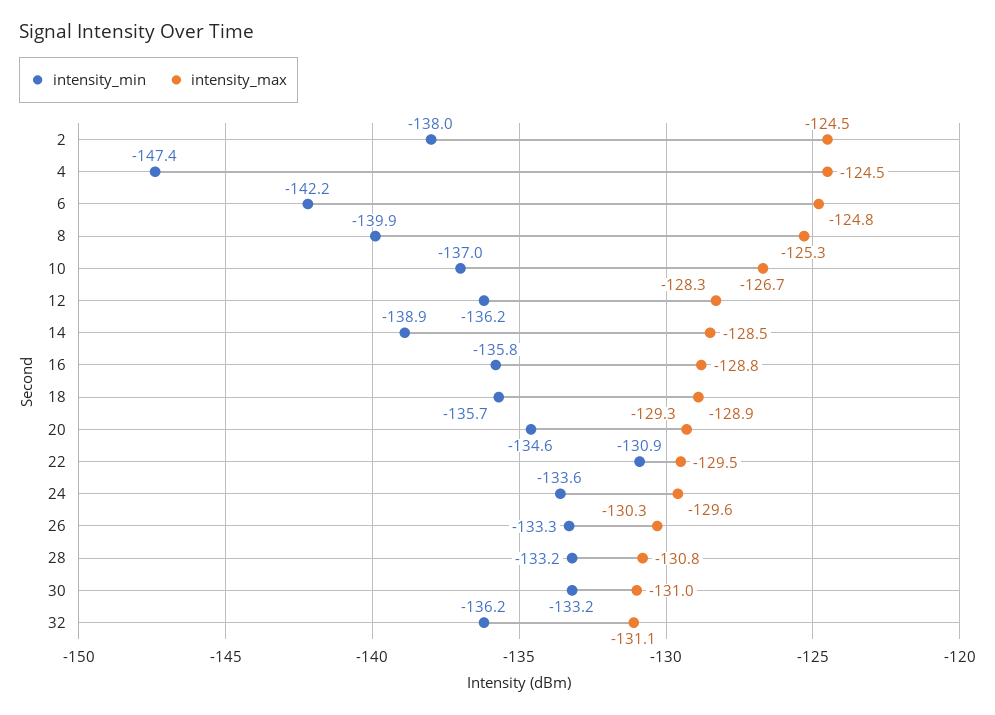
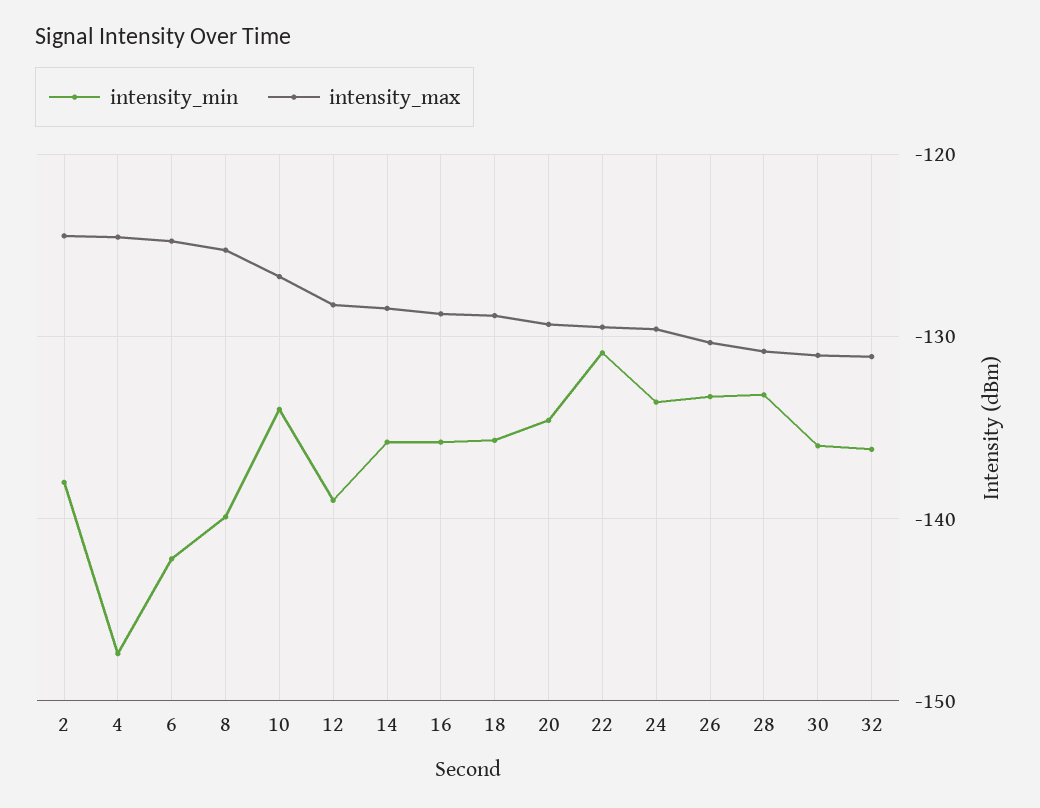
intensity_min, 10: -137 -> -134
intensity_min, 12: -136.2 -> -139
intensity_min, 14: -138.9 -> -136
intensity_min, 30: -133.2 -> -136

